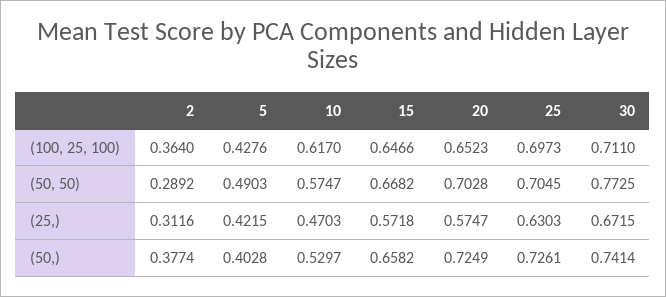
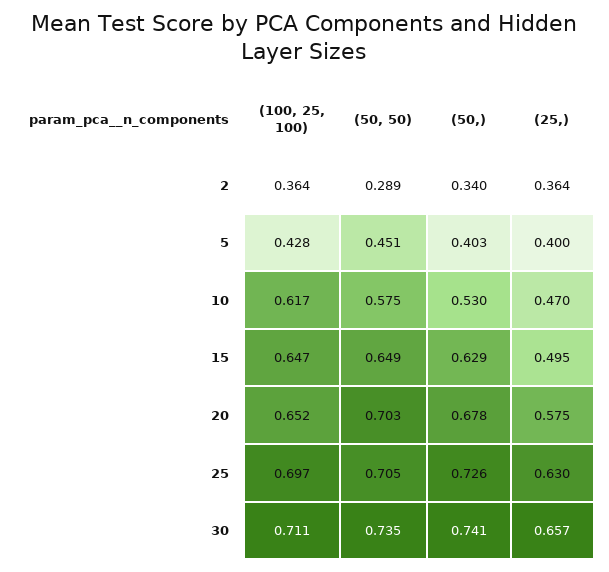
5, (50, 50): 0.4903 -> 0.451
15, (50, 50): 0.6682 -> 0.649
30, (50, 50): 0.7725 -> 0.735
2, (25,): 0.3116 -> 0.364
5, (25,): 0.4215 -> 0.4
15, (25,): 0.5718 -> 0.495
30, (25,): 0.6715 -> 0.657
2, (50,): 0.3774 -> 0.34
15, (50,): 0.6582 -> 0.629
20, (50,): 0.7249 -> 0.678

